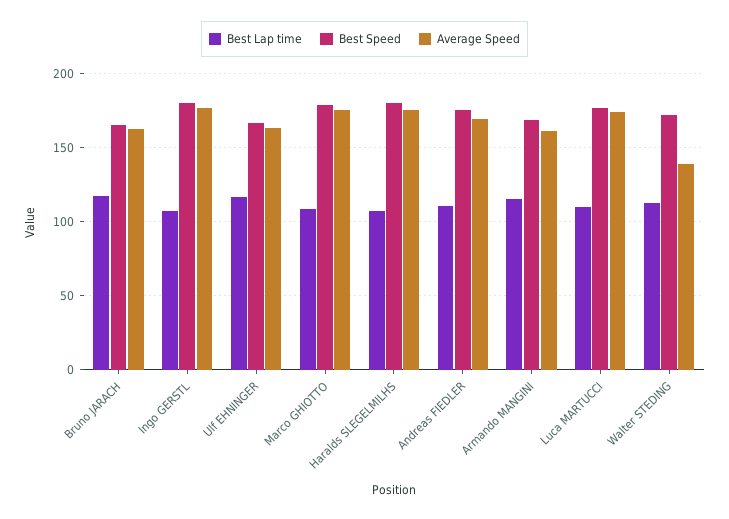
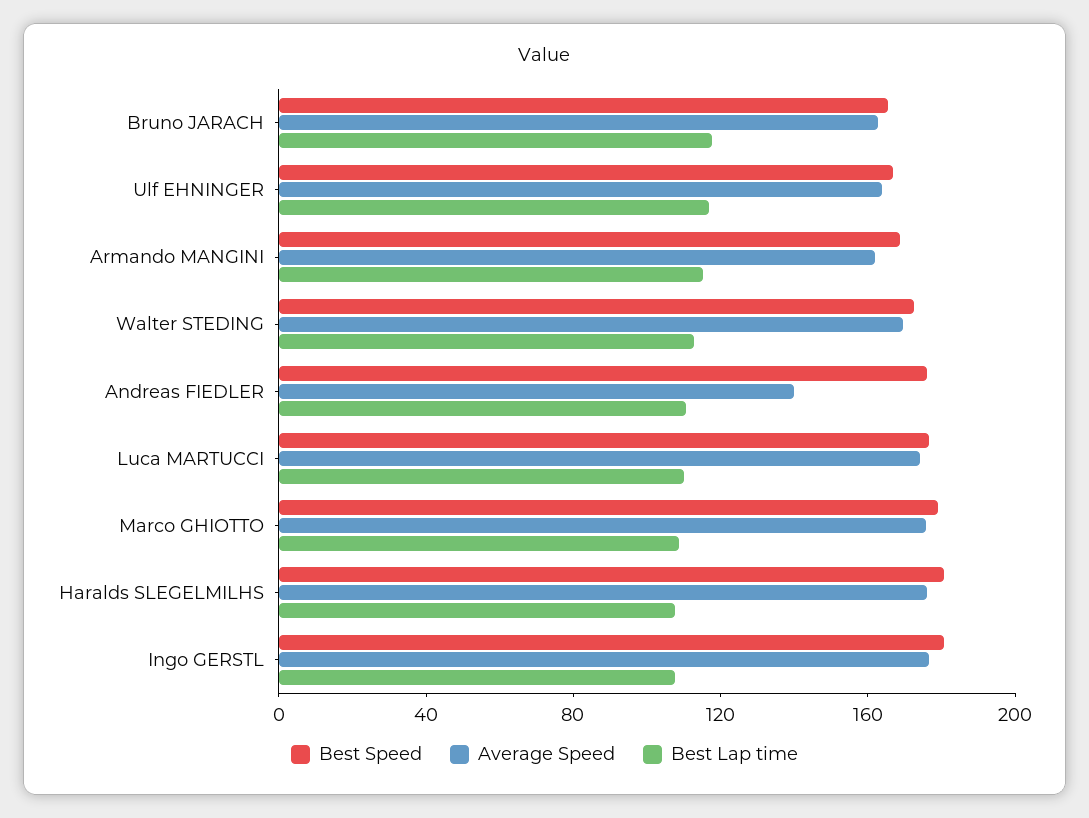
Average Speed, Andreas FIEDLER: 170 -> 140
Average Speed, Walter STEDING: 140 -> 170

